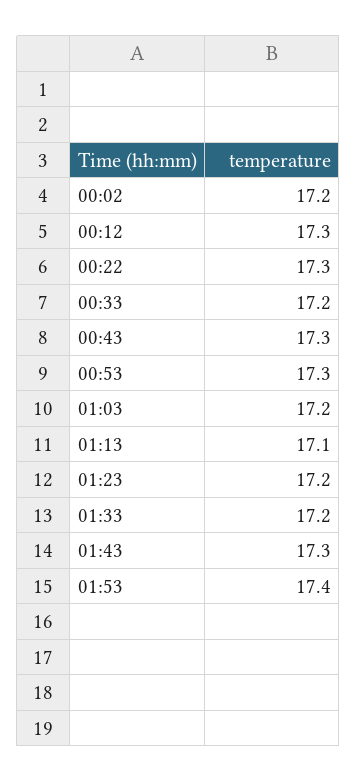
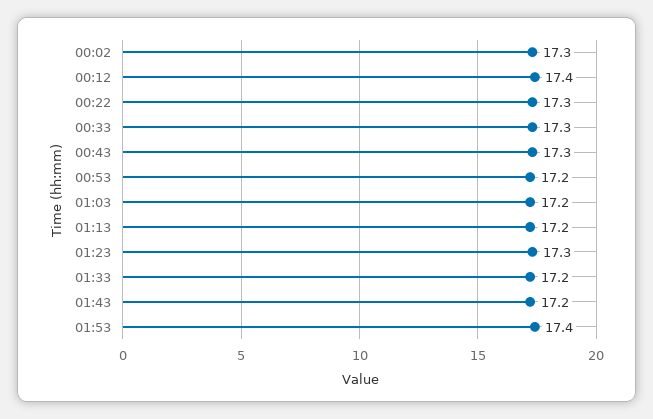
00:02: 17.2 -> 17.3
00:12: 17.3 -> 17.4
00:33: 17.2 -> 17.3
00:53: 17.3 -> 17.2
01:13: 17.1 -> 17.2
01:23: 17.2 -> 17.3
01:43: 17.3 -> 17.2

